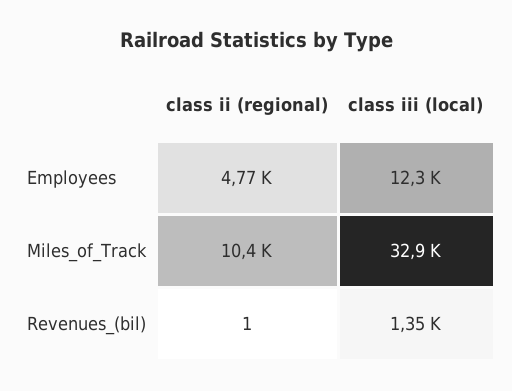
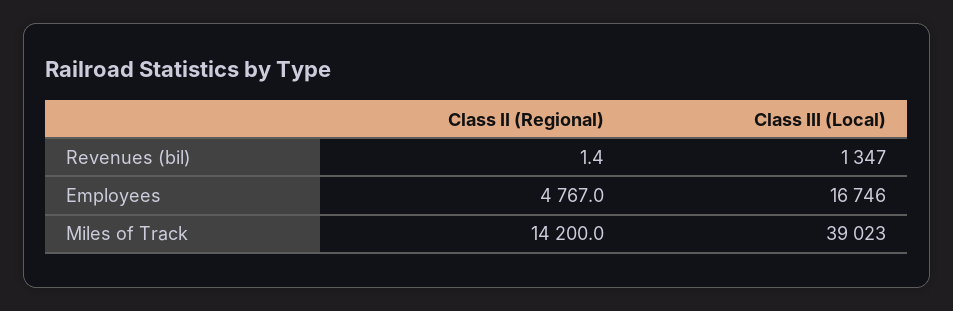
class iii (local), Employees: 12300 -> 16746
class ii (regional), Miles_of_Track: 10400 -> 14200
class iii (local), Miles_of_Track: 32900 -> 39023

